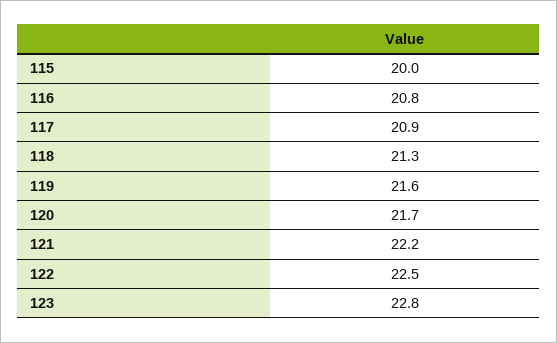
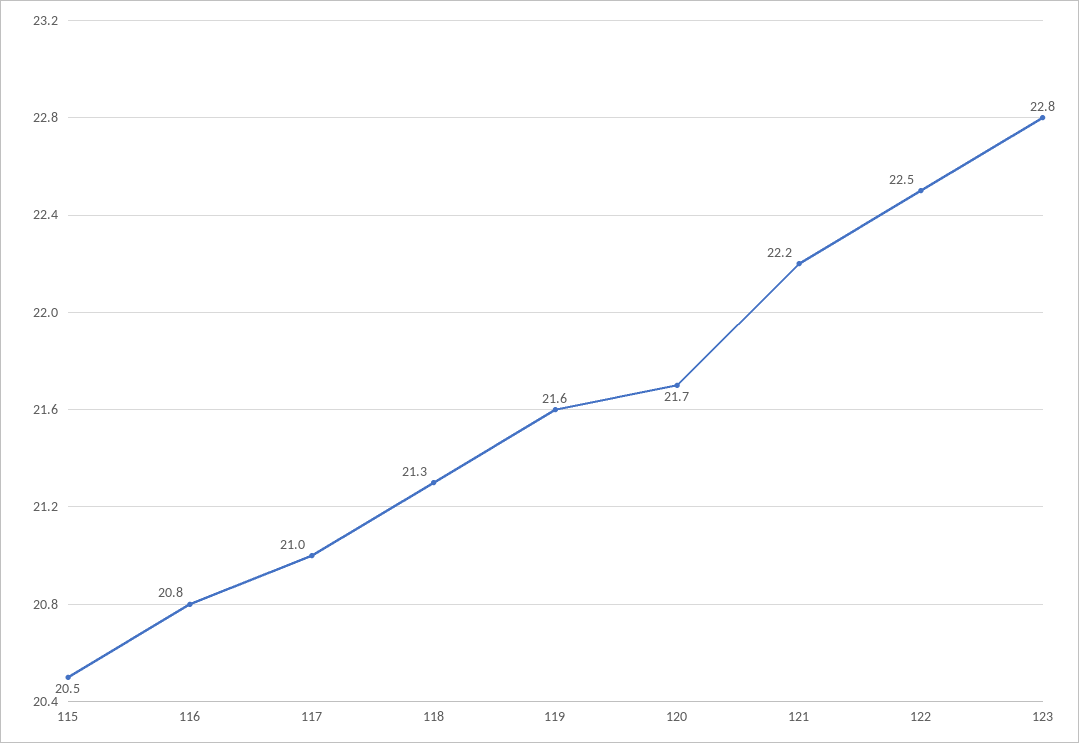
115: 20 -> 20.5
117: 20.9 -> 21

